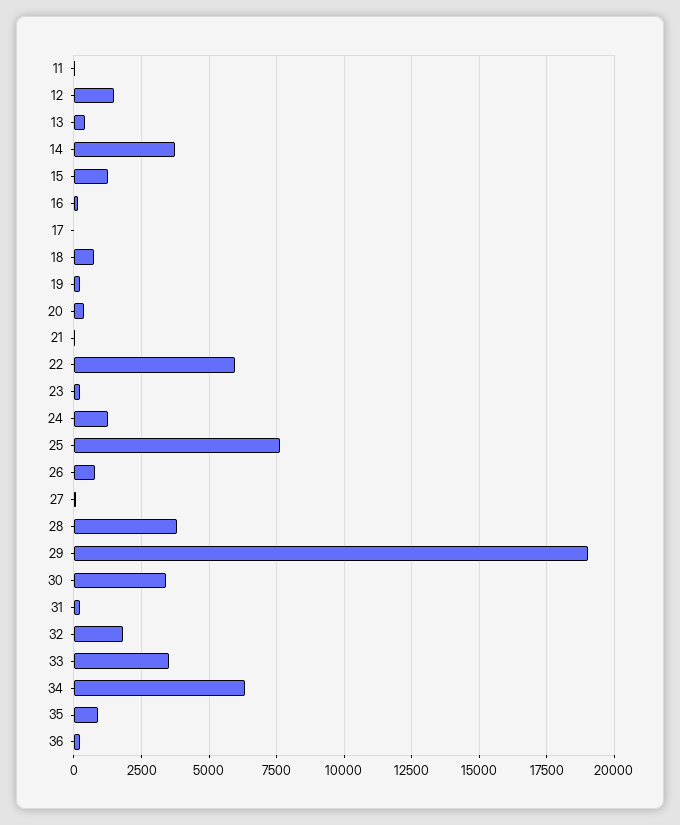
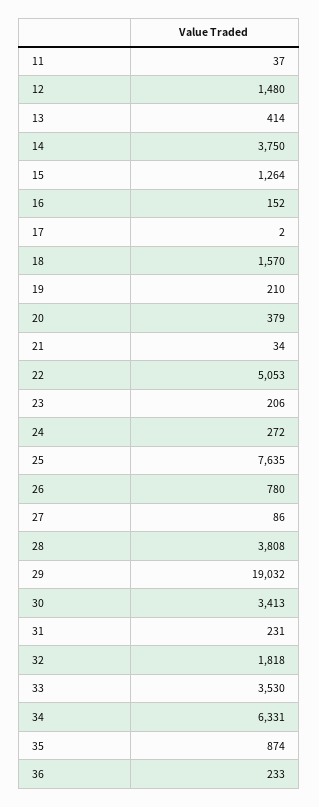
18: 750 -> 1570
22: 6000 -> 5053
24: 1250 -> 272

